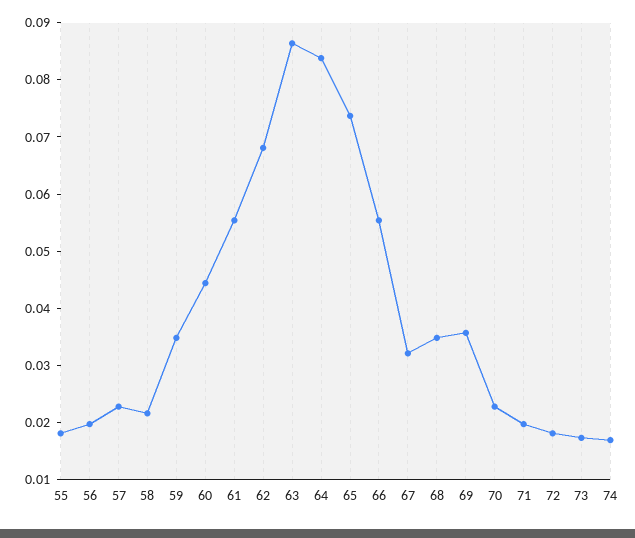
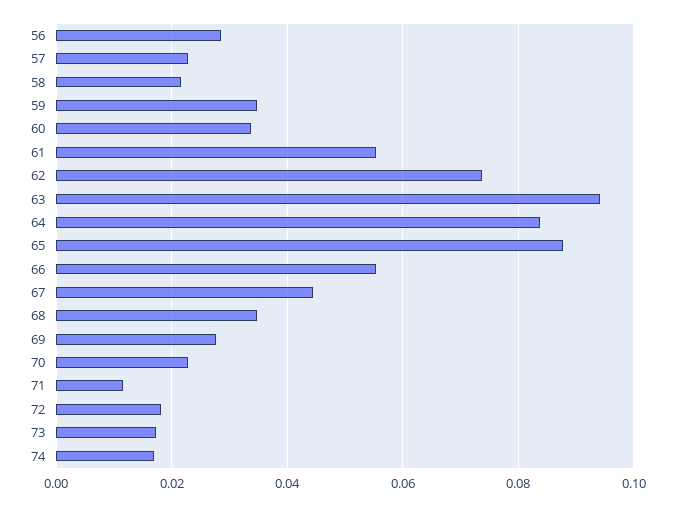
55: 0.018 -> none
56: 0.02 -> 0.028
60: 0.044 -> 0.034
62: 0.068 -> 0.074
63: 0.086 -> 0.094
65: 0.074 -> 0.088
67: 0.032 -> 0.044
69: 0.036 -> 0.028
71: 0.02 -> 0.012

